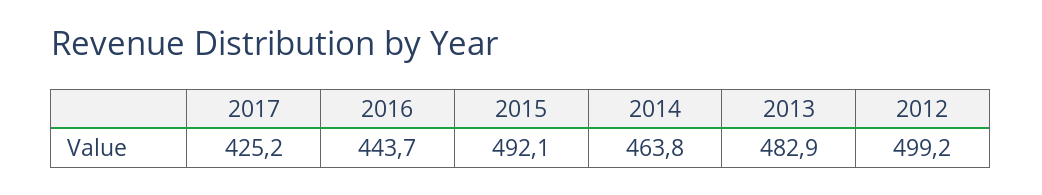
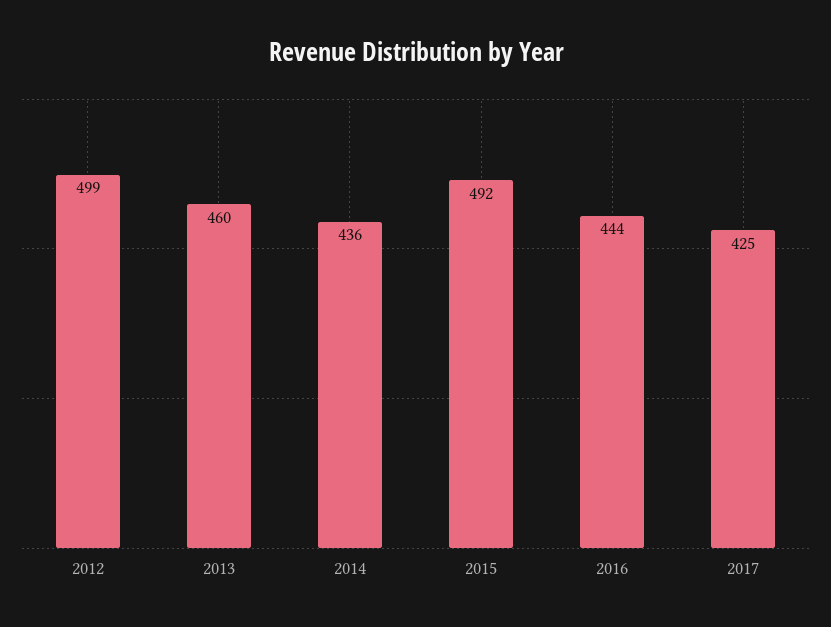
2014: 463.8 -> 436
2013: 482.9 -> 460

